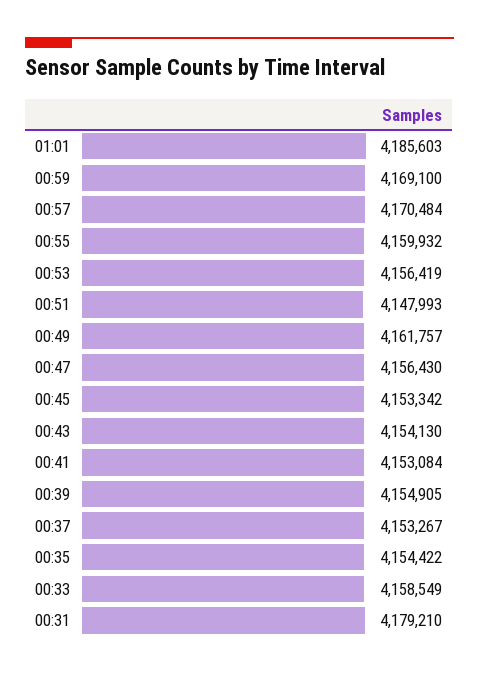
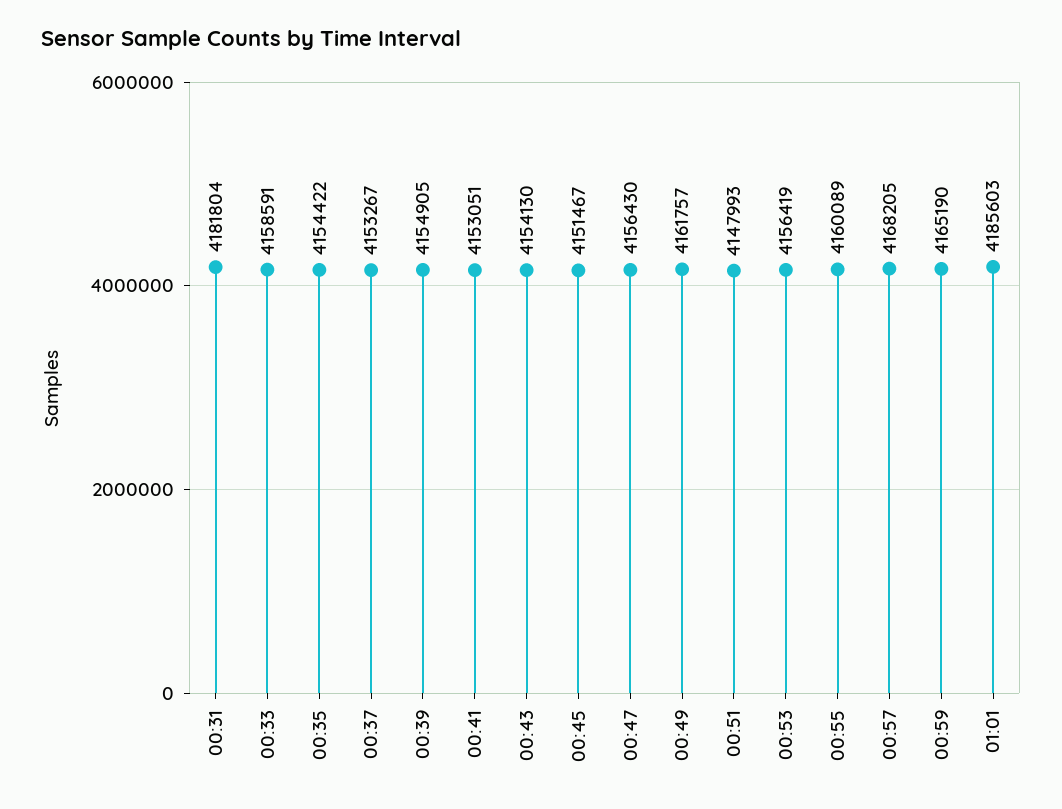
00:59: 4169100 -> 4165190
00:57: 4170484 -> 4168205
00:55: 4159932 -> 4160089
00:45: 4153342 -> 4151467
00:41: 4153084 -> 4153051
00:33: 4158549 -> 4158591
00:31: 4179210 -> 4181804

